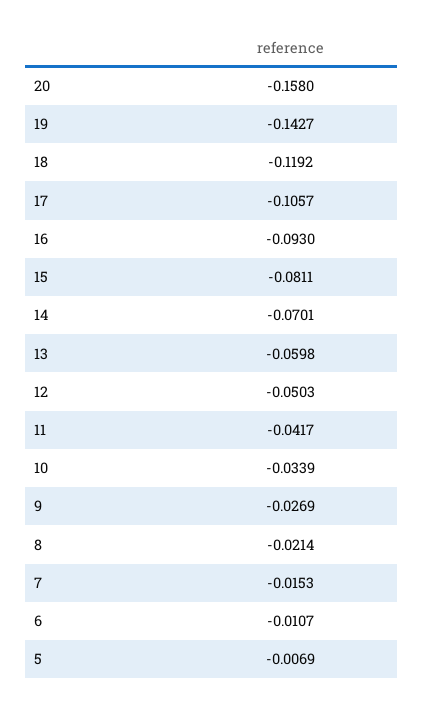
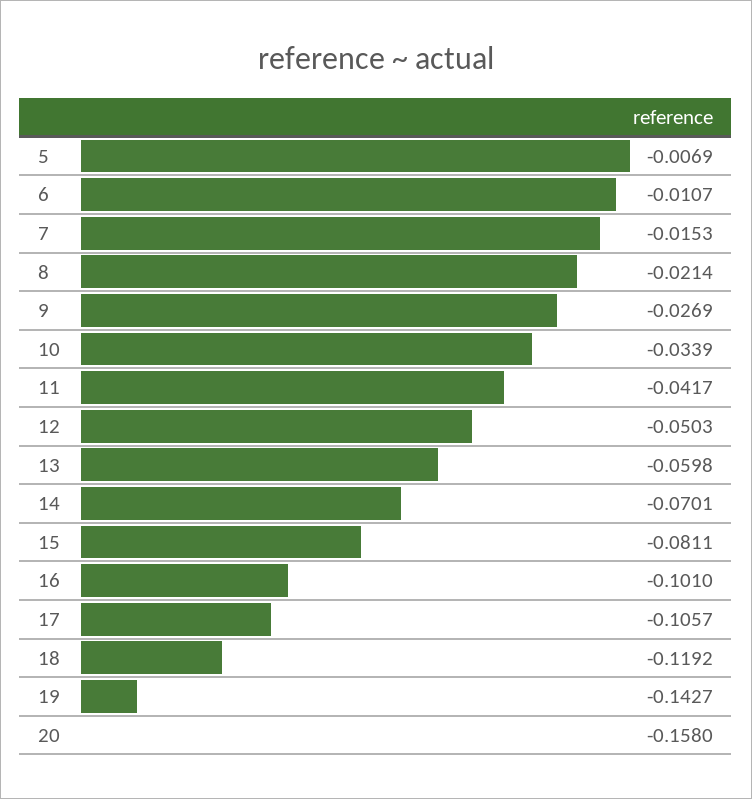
16: -0.093 -> -0.101

